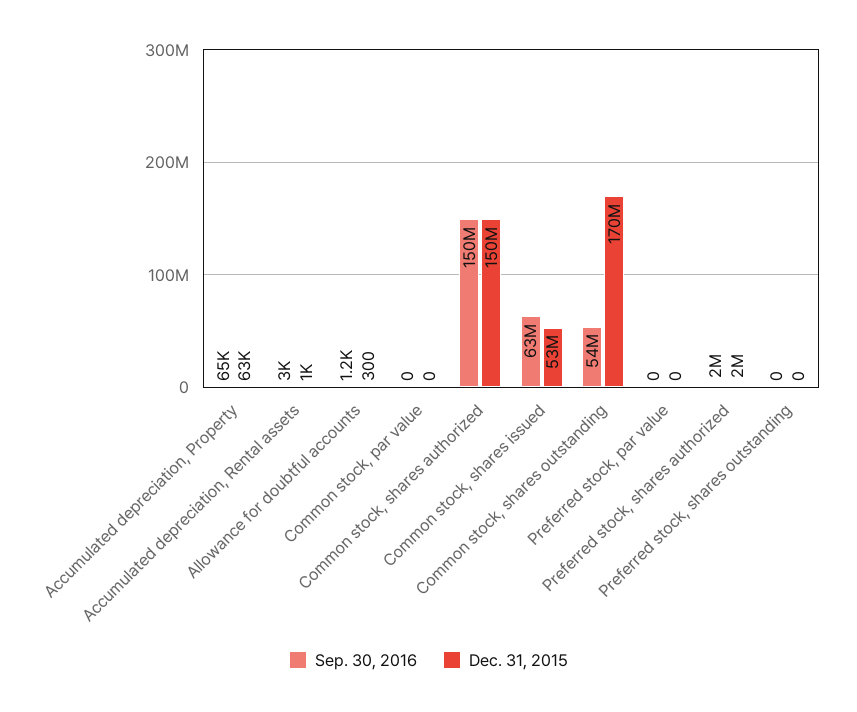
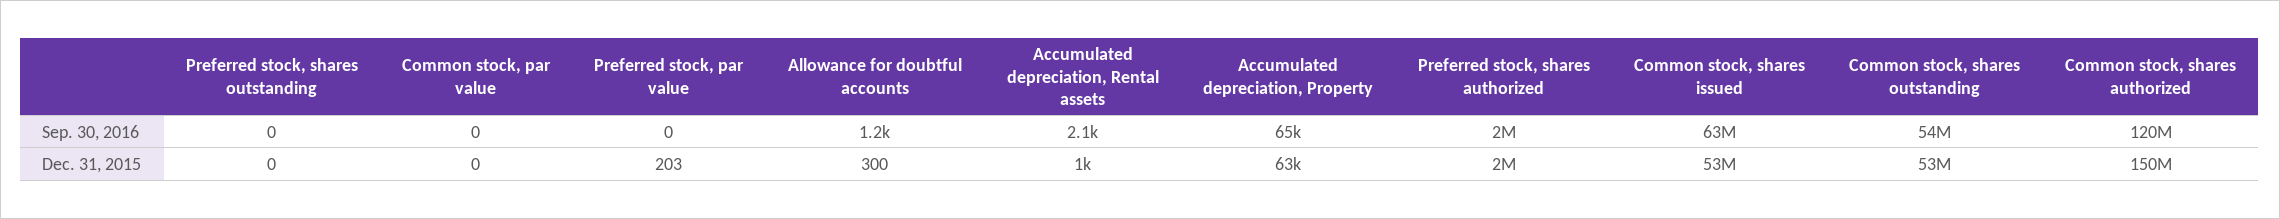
Sep. 30, 2016, Accumulated depreciation, Rental assets: 3000 -> 2100
Sep. 30, 2016, Common stock, shares authorized: 150000000 -> 120000000
Dec. 31, 2015, Common stock, shares outstanding: 170000000 -> 53000000
Dec. 31, 2015, Preferred stock, par value: 0 -> 203

